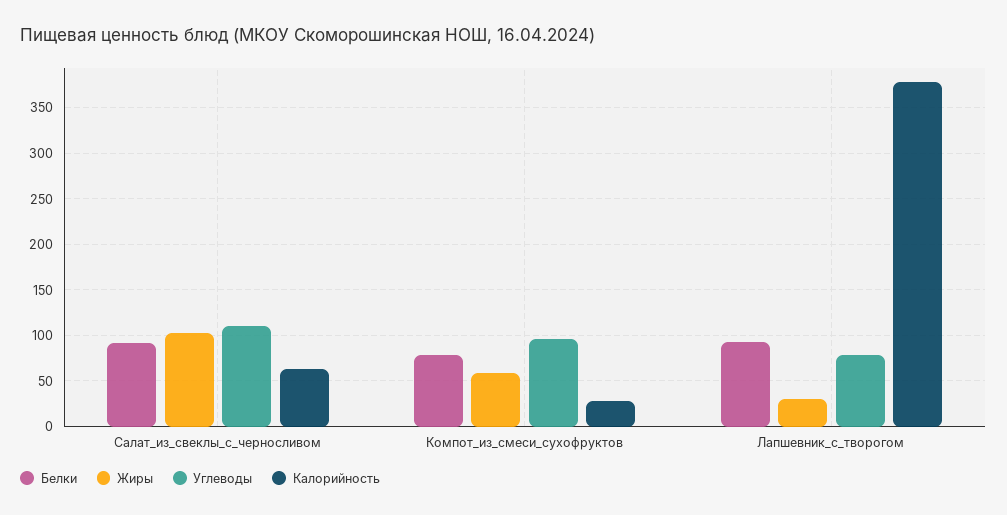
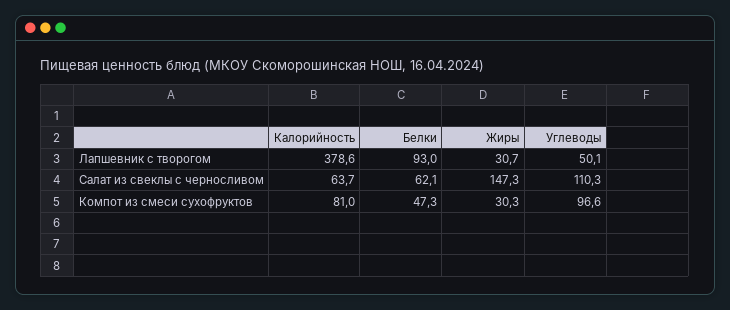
Белки, Салат_из_свеклы_с_черносливом: 90 -> 62.1
Жиры, Салат_из_свеклы_с_черносливом: 100 -> 147.3
Белки, Компот_из_смеси_сухофруктов: 80 -> 47.3
Жиры, Компот_из_смеси_сухофруктов: 60 -> 30.3
Калорийность, Компот_из_смеси_сухофруктов: 30 -> 81
Углеводы, Лапшевник_с_творогом: 80 -> 50.1

